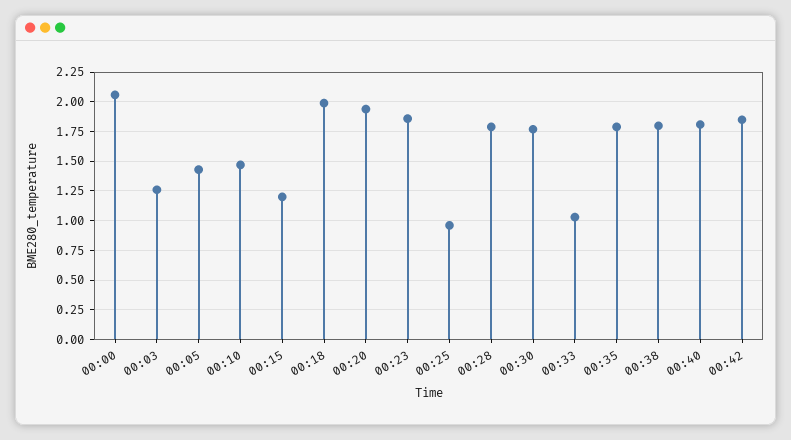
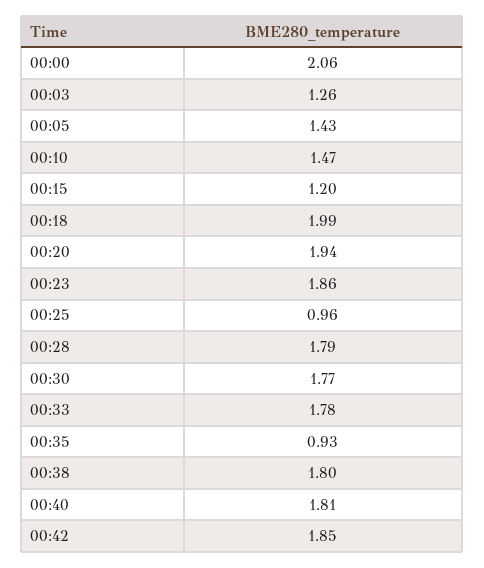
00:33: 1 -> 1.78
00:35: 1.75 -> 0.93

